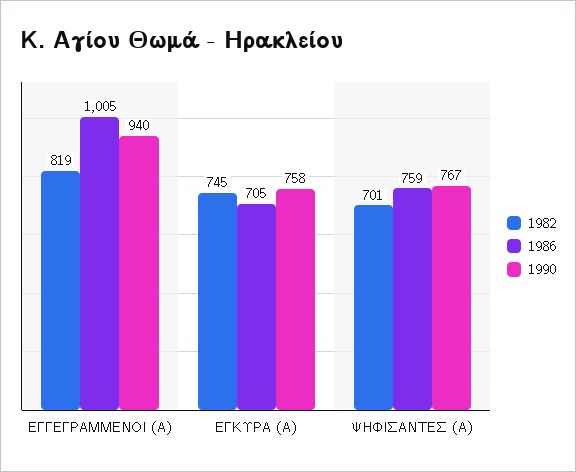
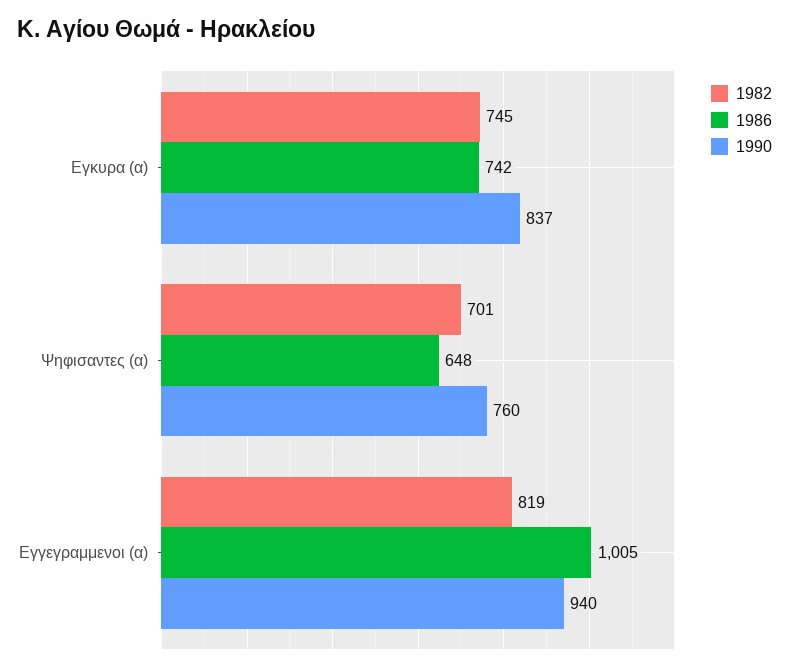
1986, ΕΓΚΥΡΑ (Α): 705 -> 742
1990, ΕΓΚΥΡΑ (Α): 758 -> 837
1986, ΨΗΦΙΣΑΝΤΕΣ (Α): 759 -> 648
1990, ΨΗΦΙΣΑΝΤΕΣ (Α): 767 -> 760

